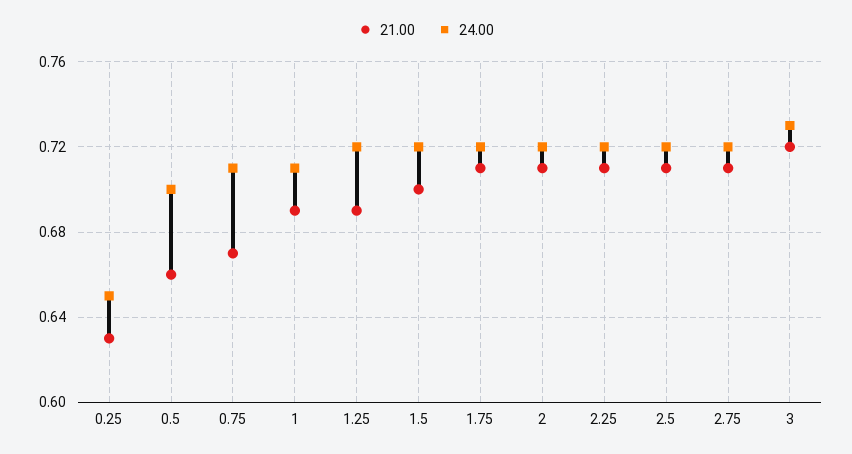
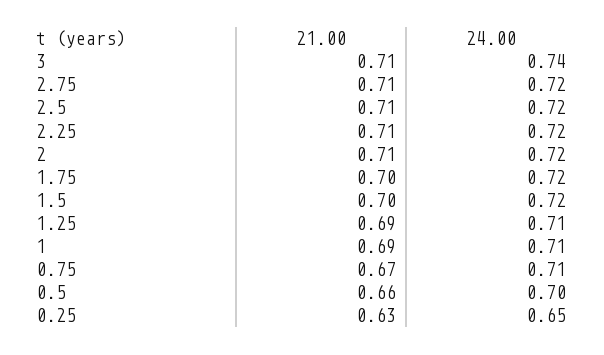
24.00, 1.25: 0.72 -> 0.71
21.00, 1.75: 0.71 -> 0.7
21.00, 3: 0.72 -> 0.71
24.00, 3: 0.73 -> 0.74

